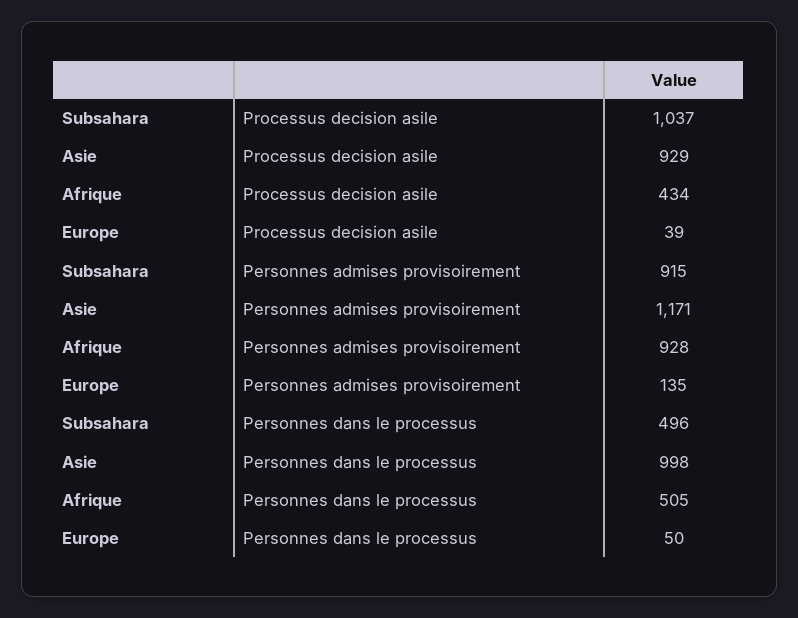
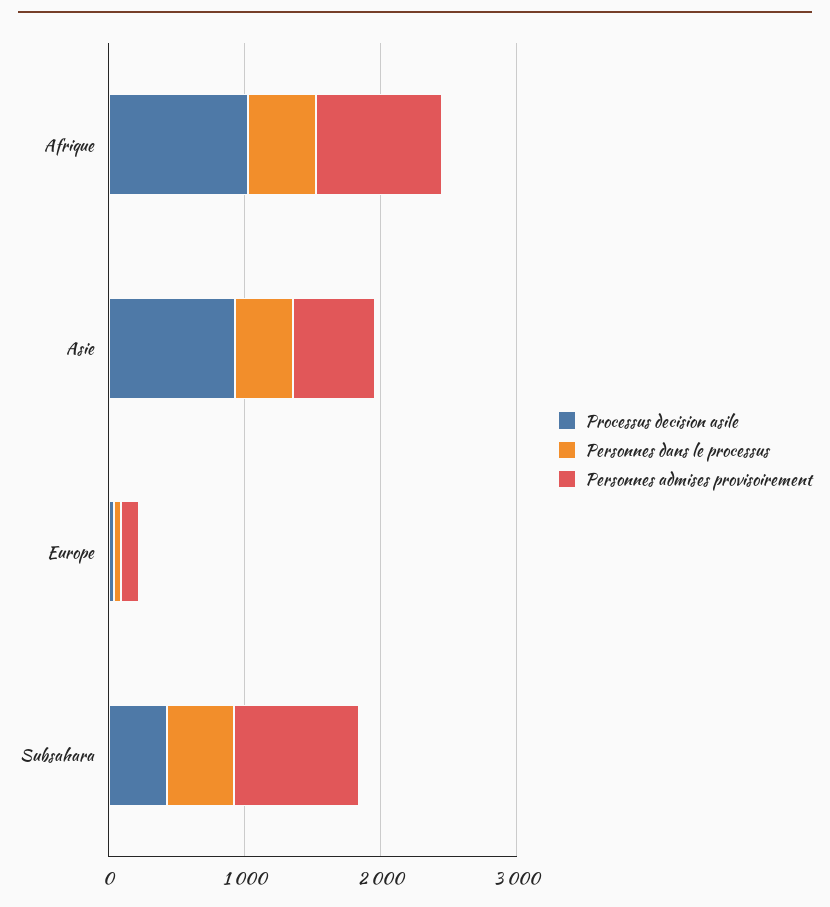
Processus decision asile, Subsahara: 1037 -> 400
Processus decision asile, Afrique: 434 -> 1000
Personnes admises provisoirement, Asie: 1171 -> 600
Personnes dans le processus, Asie: 998 -> 400

